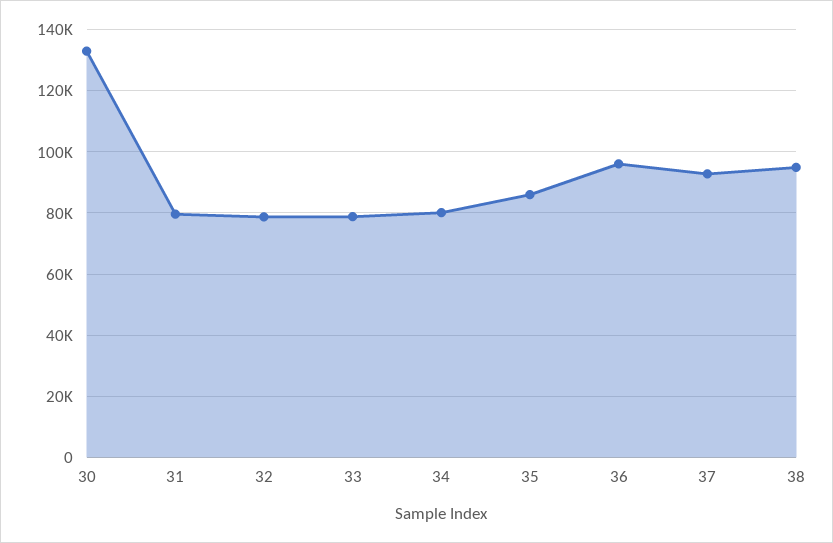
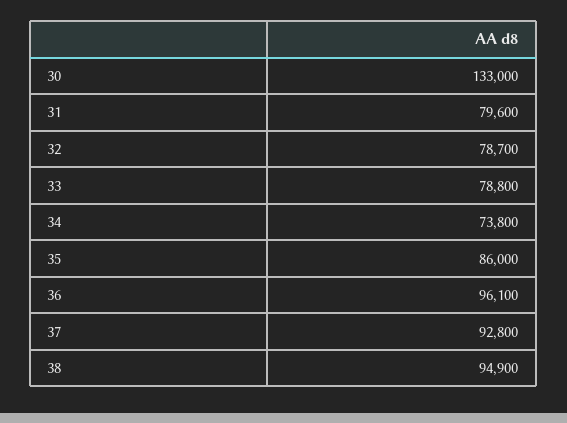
34: 80000 -> 73800

